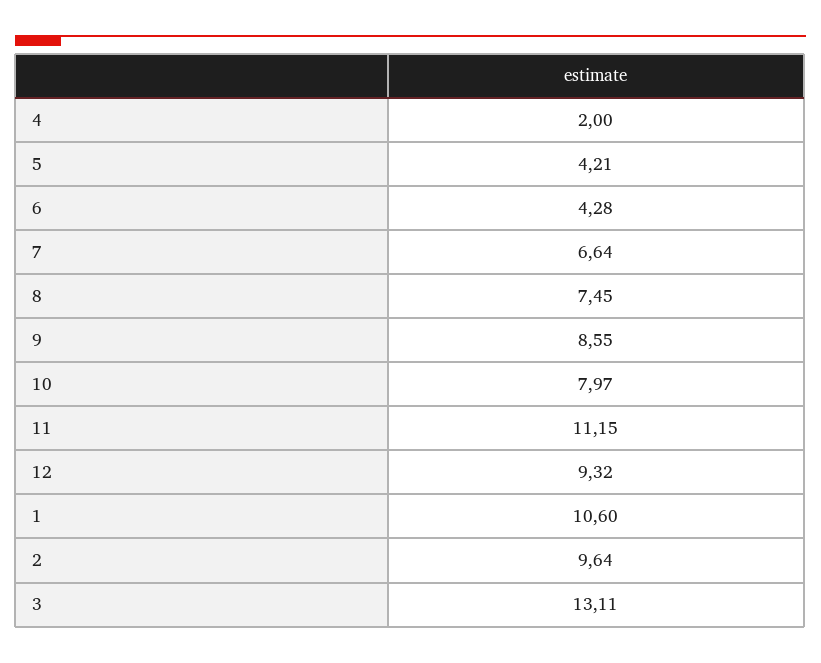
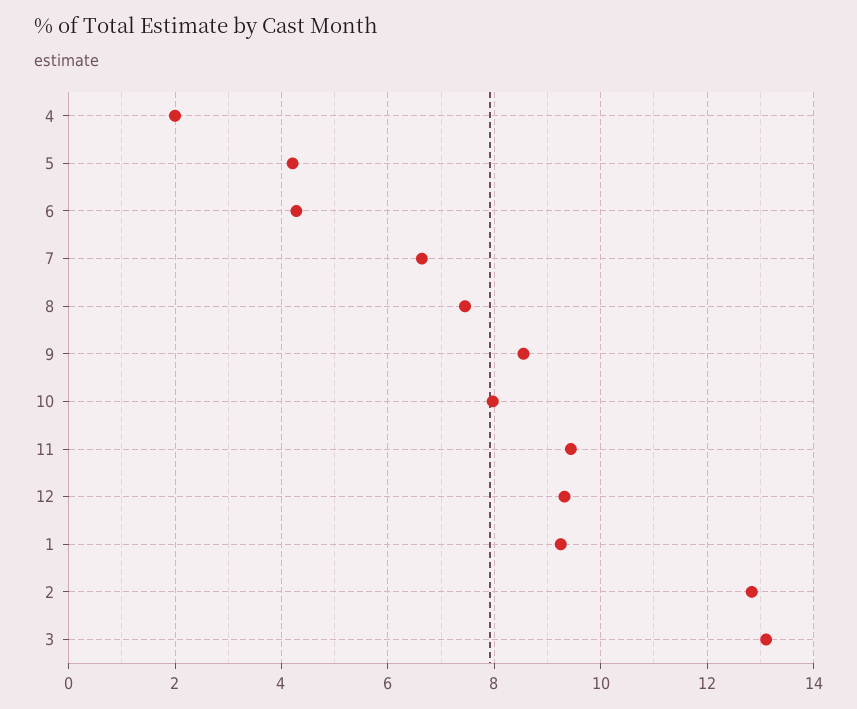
11: 11.15 -> 9.4
1: 10.6 -> 9.2
2: 9.64 -> 12.8

